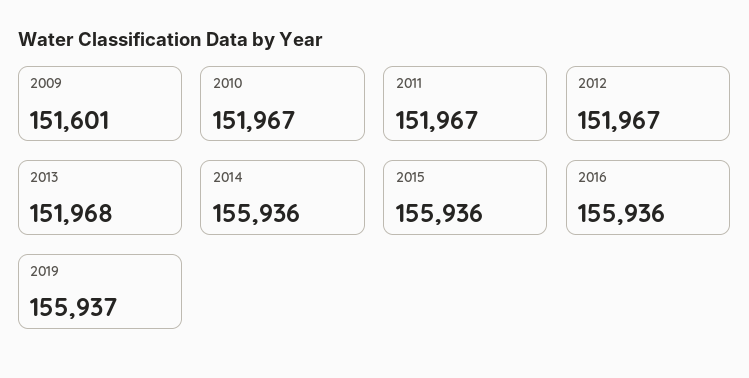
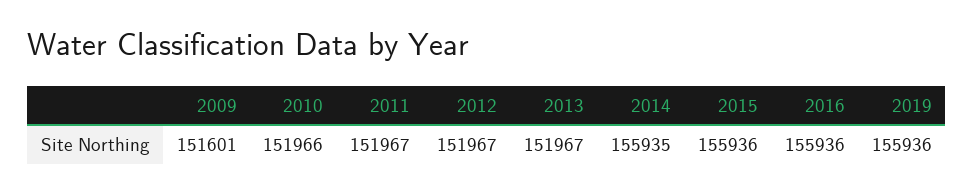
2010: 151967 -> 151966
2013: 151968 -> 151967
2014: 155936 -> 155935
2019: 155937 -> 155936

